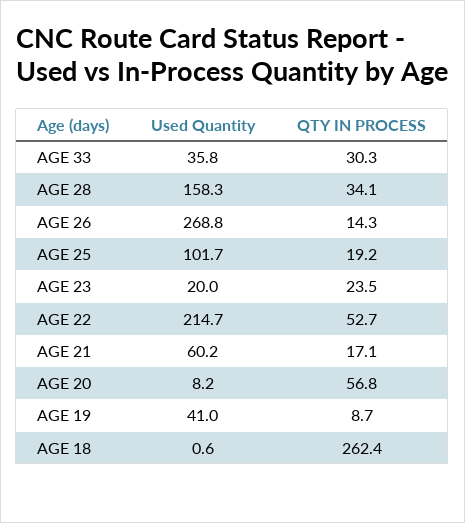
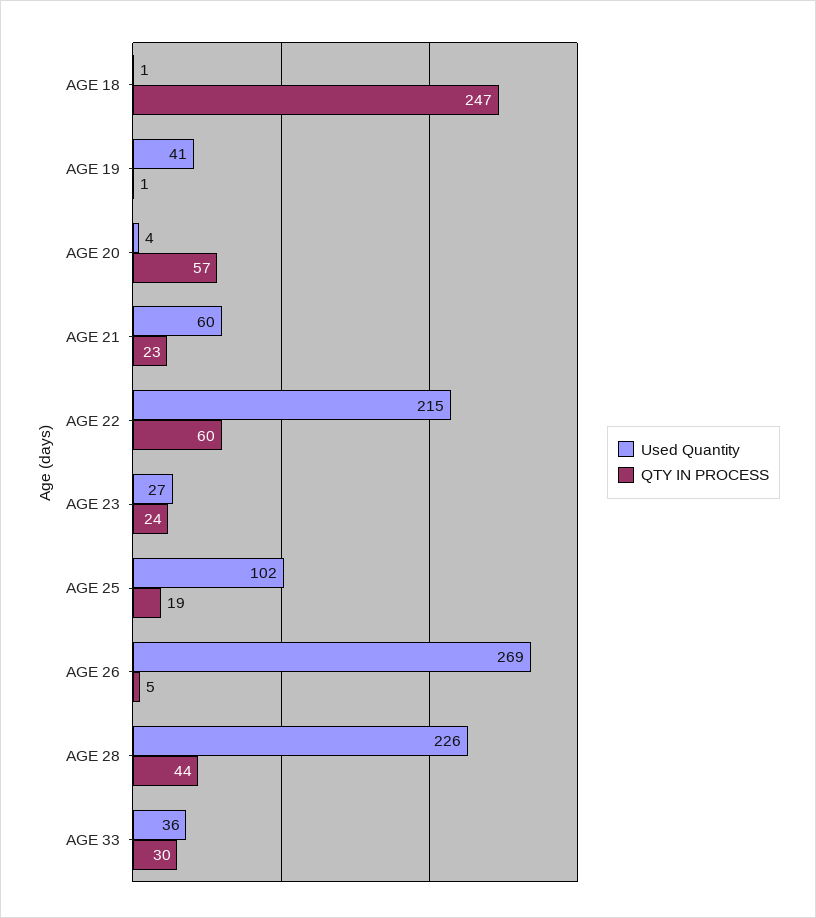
Used Quantity, AGE 28: 158.3 -> 226
QTY IN PROCESS, AGE 28: 34.1 -> 44
QTY IN PROCESS, AGE 26: 14.3 -> 5
Used Quantity, AGE 23: 20 -> 27
QTY IN PROCESS, AGE 22: 52.7 -> 60
QTY IN PROCESS, AGE 21: 17.1 -> 23
Used Quantity, AGE 20: 8.2 -> 4
QTY IN PROCESS, AGE 19: 8.7 -> 1
QTY IN PROCESS, AGE 18: 262.4 -> 247

